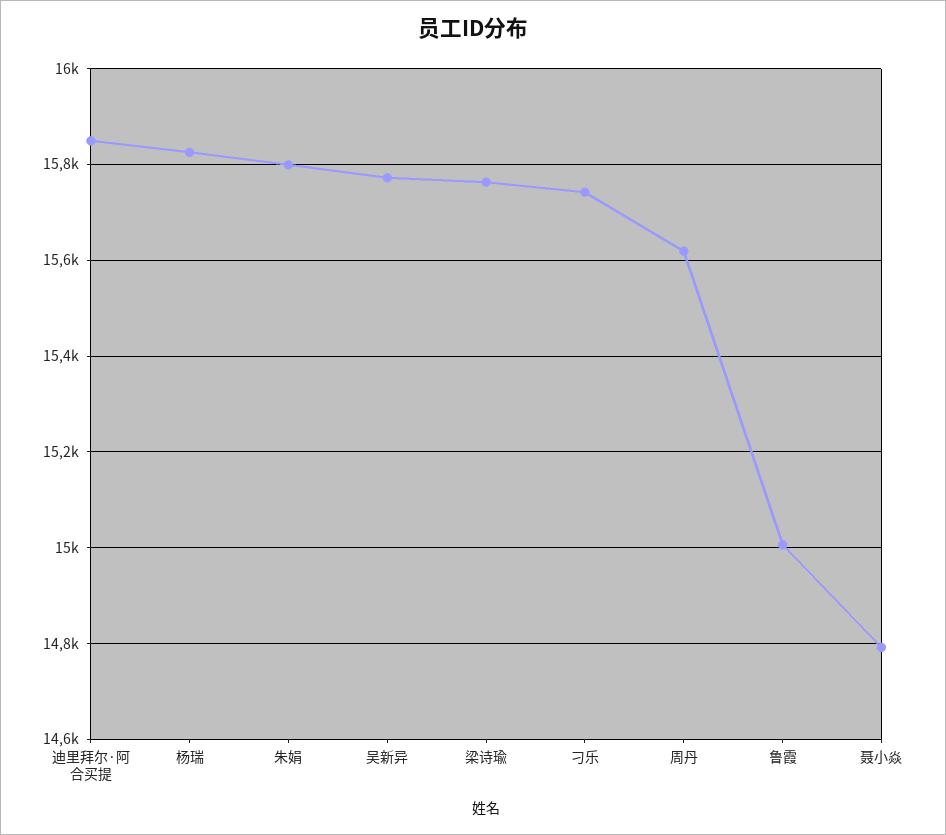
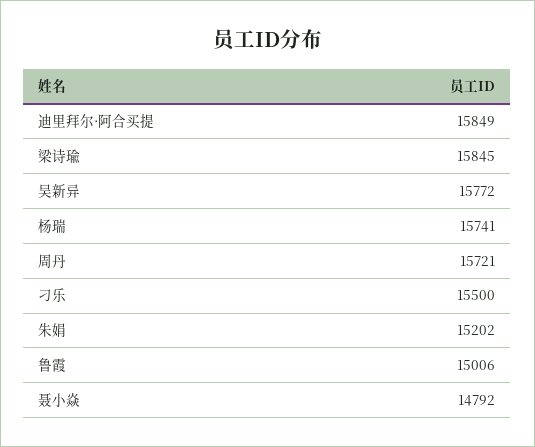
杨瑞: 15820 -> 15741
朱娟: 15800 -> 15202
梁诗瑜: 15760 -> 15845
刁乐: 15740 -> 15500
周丹: 15620 -> 15721

